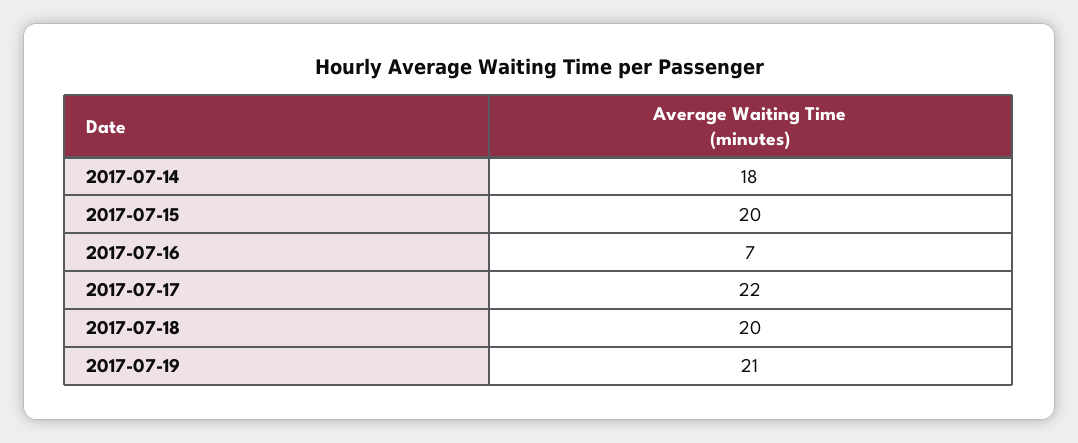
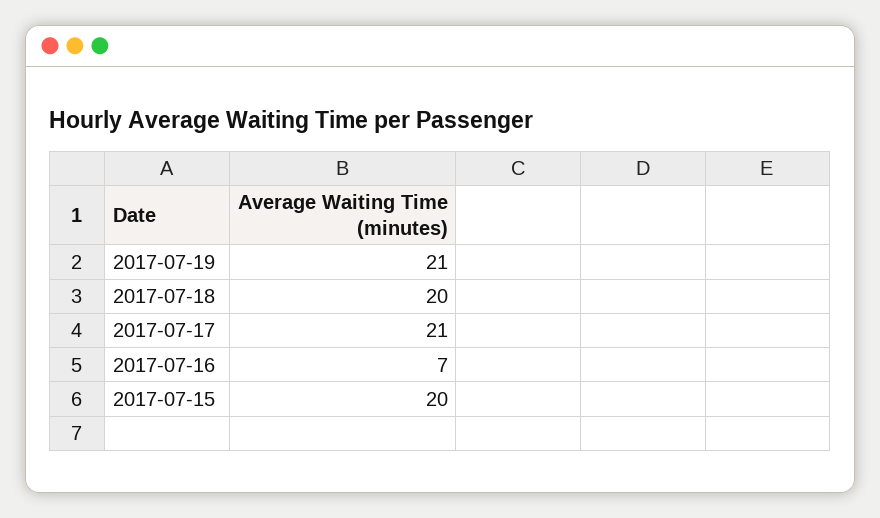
2017-07-14: 18 -> none
2017-07-17: 22 -> 21

